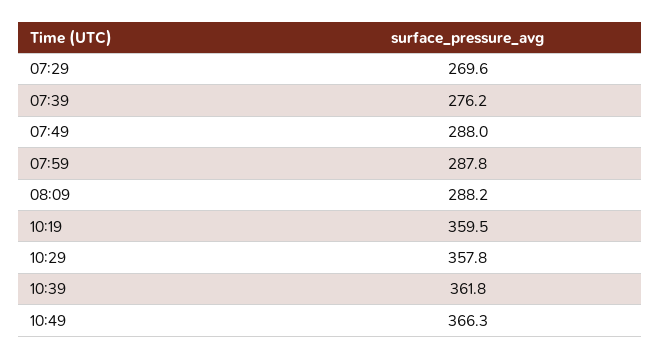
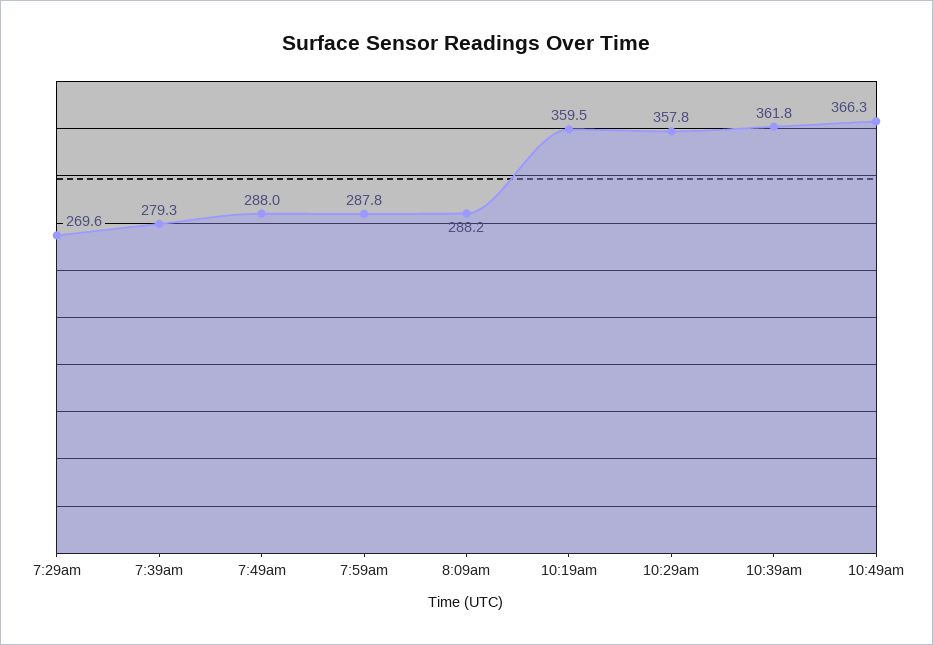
07:39: 276.2 -> 279.3

